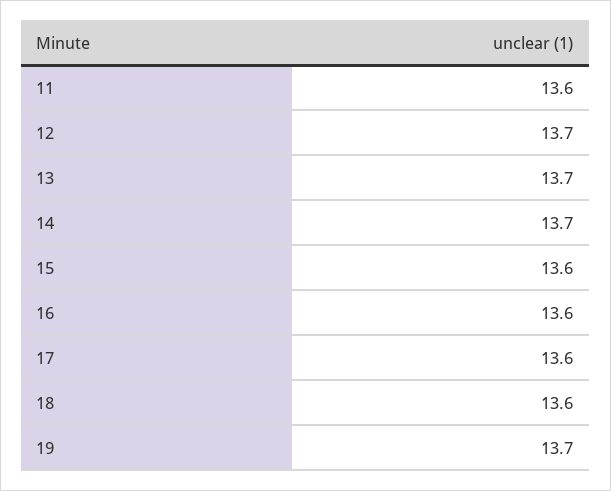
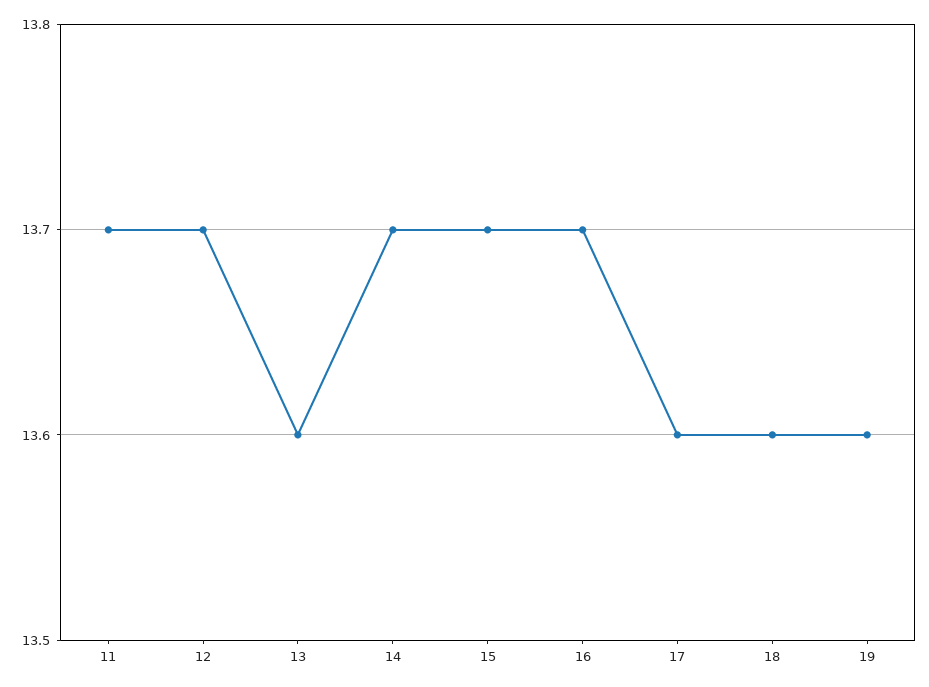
11: 13.6 -> 13.7
13: 13.7 -> 13.6
15: 13.6 -> 13.7
16: 13.6 -> 13.7
19: 13.7 -> 13.6

